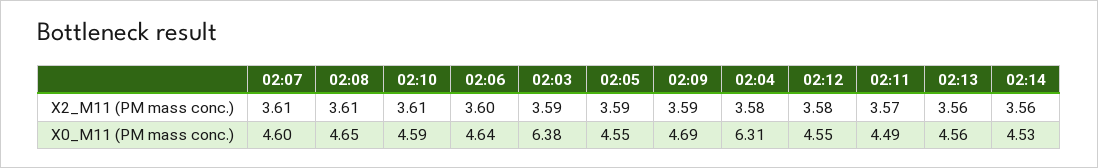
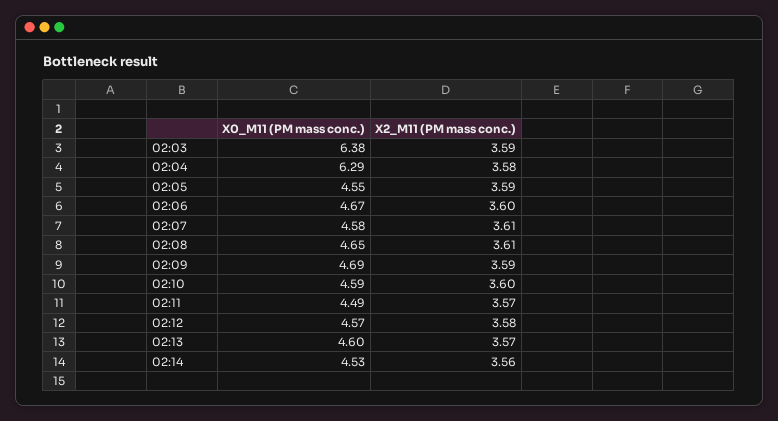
02:10, X2_M11 (PM mass conc.): 3.61 -> 3.6
02:13, X2_M11 (PM mass conc.): 3.56 -> 3.57
02:07, X0_M11 (PM mass conc.): 4.6 -> 4.58
02:06, X0_M11 (PM mass conc.): 4.64 -> 4.67
02:04, X0_M11 (PM mass conc.): 6.31 -> 6.29
02:12, X0_M11 (PM mass conc.): 4.55 -> 4.57
02:13, X0_M11 (PM mass conc.): 4.56 -> 4.6

